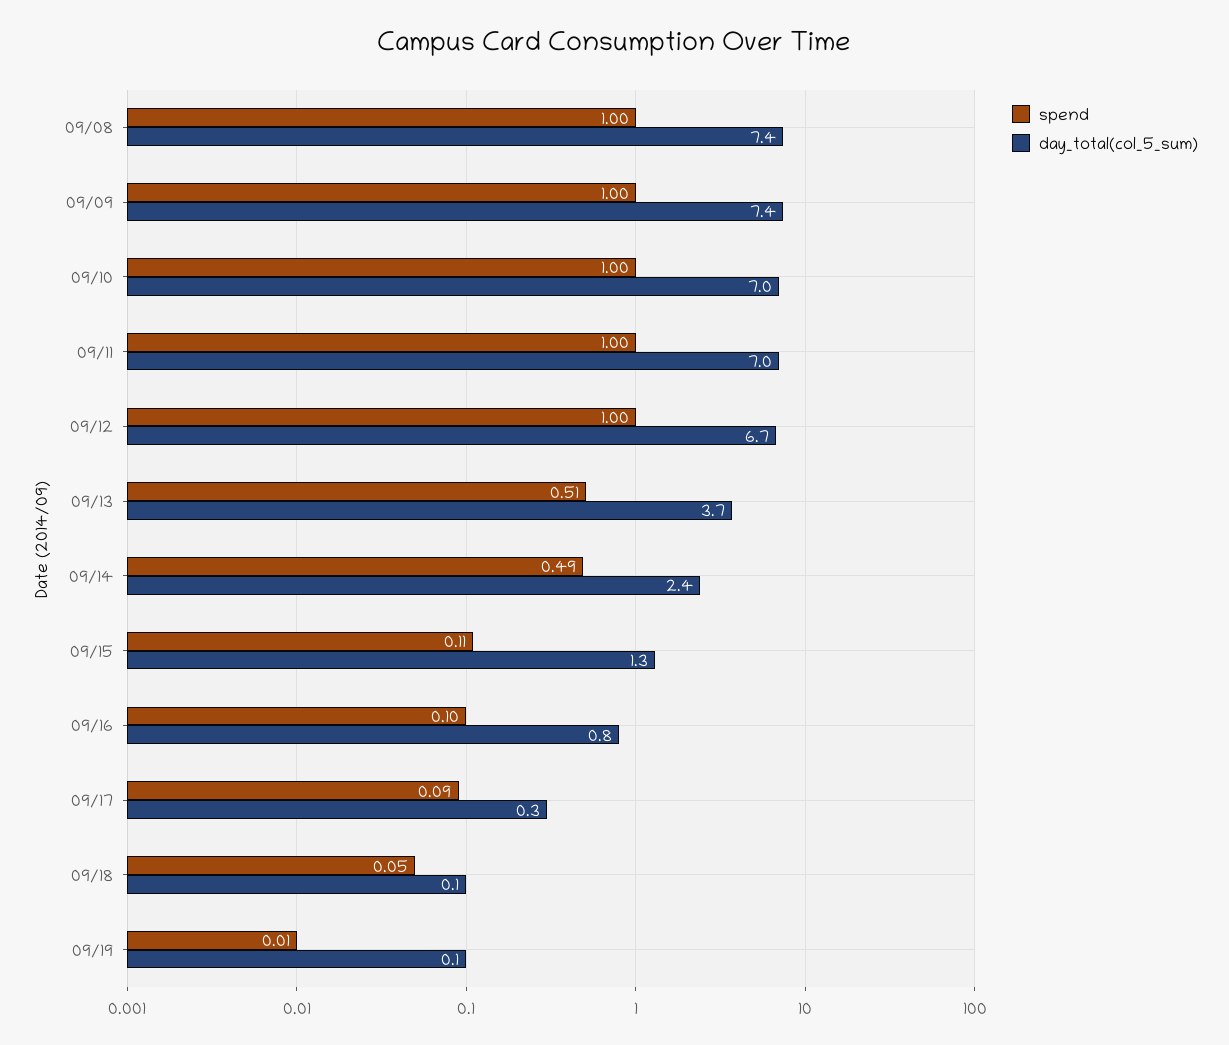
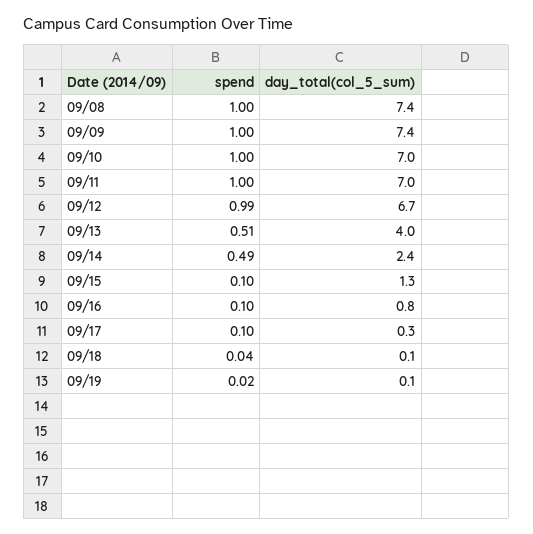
spend, 09/12: 1 -> 0.99
day_total(col_5_sum), 09/13: 3.7 -> 4
spend, 09/15: 0.11 -> 0.1
spend, 09/17: 0.09 -> 0.1
spend, 09/18: 0.05 -> 0.04
spend, 09/19: 0.01 -> 0.02

